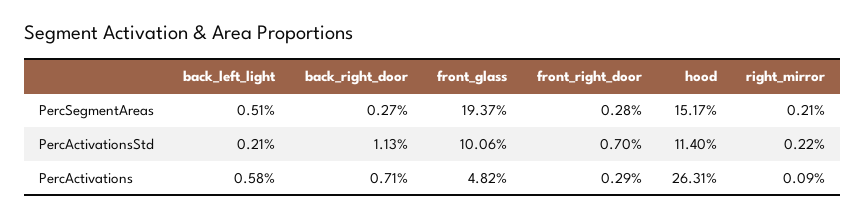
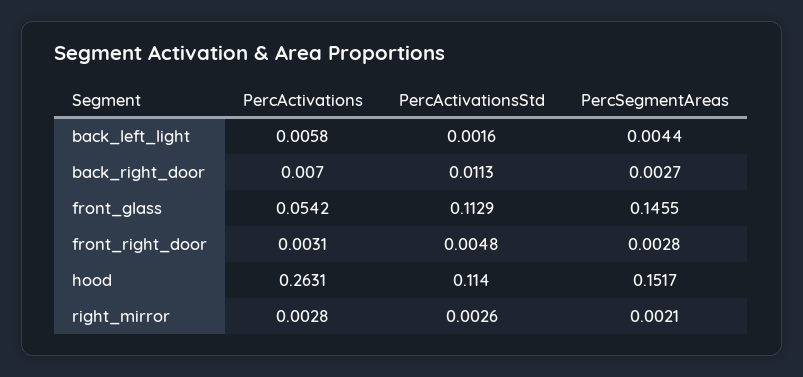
back_left_light, PercSegmentAreas: 0.0051 -> 0.0044
front_glass, PercSegmentAreas: 0.1937 -> 0.1455
back_left_light, PercActivationsStd: 0.0021 -> 0.0016
front_glass, PercActivationsStd: 0.1006 -> 0.1129
front_right_door, PercActivationsStd: 0.007 -> 0.0048
right_mirror, PercActivationsStd: 0.0022 -> 0.0026
back_right_door, PercActivations: 0.0071 -> 0.007
front_glass, PercActivations: 0.0482 -> 0.0542
front_right_door, PercActivations: 0.0029 -> 0.0031
right_mirror, PercActivations: 0.0009 -> 0.0028

